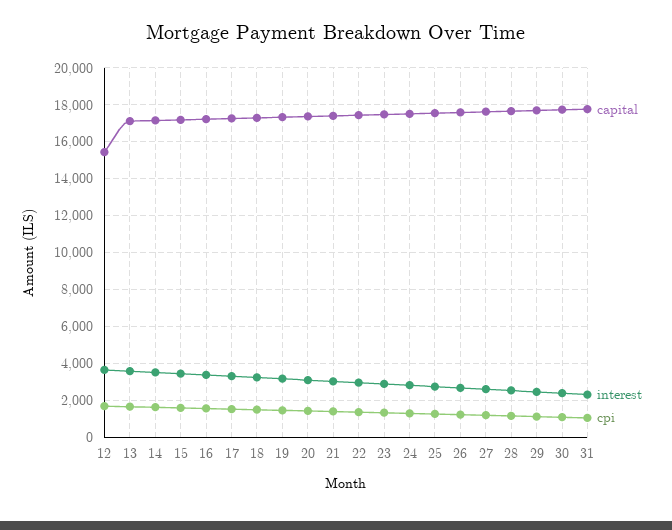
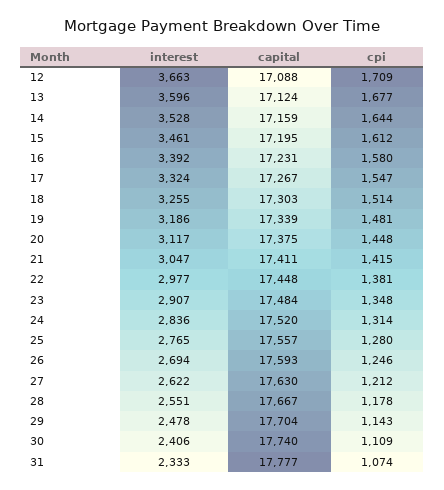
capital, 12: 15500 -> 17088

